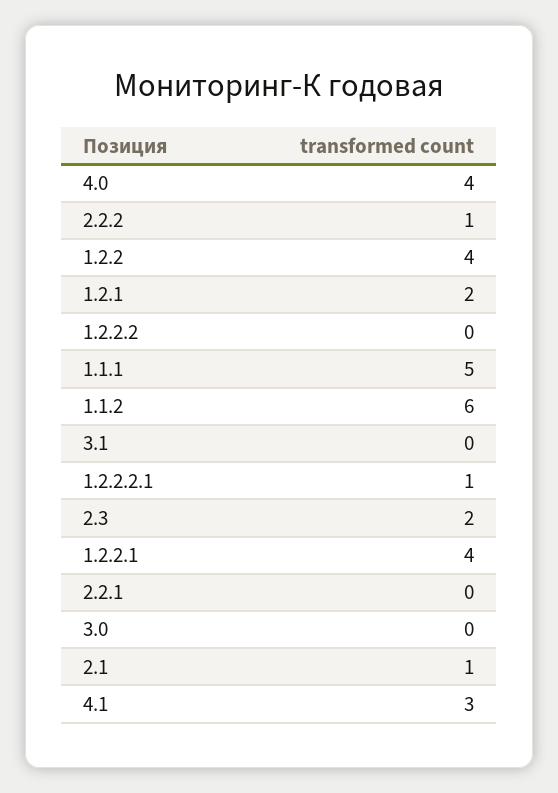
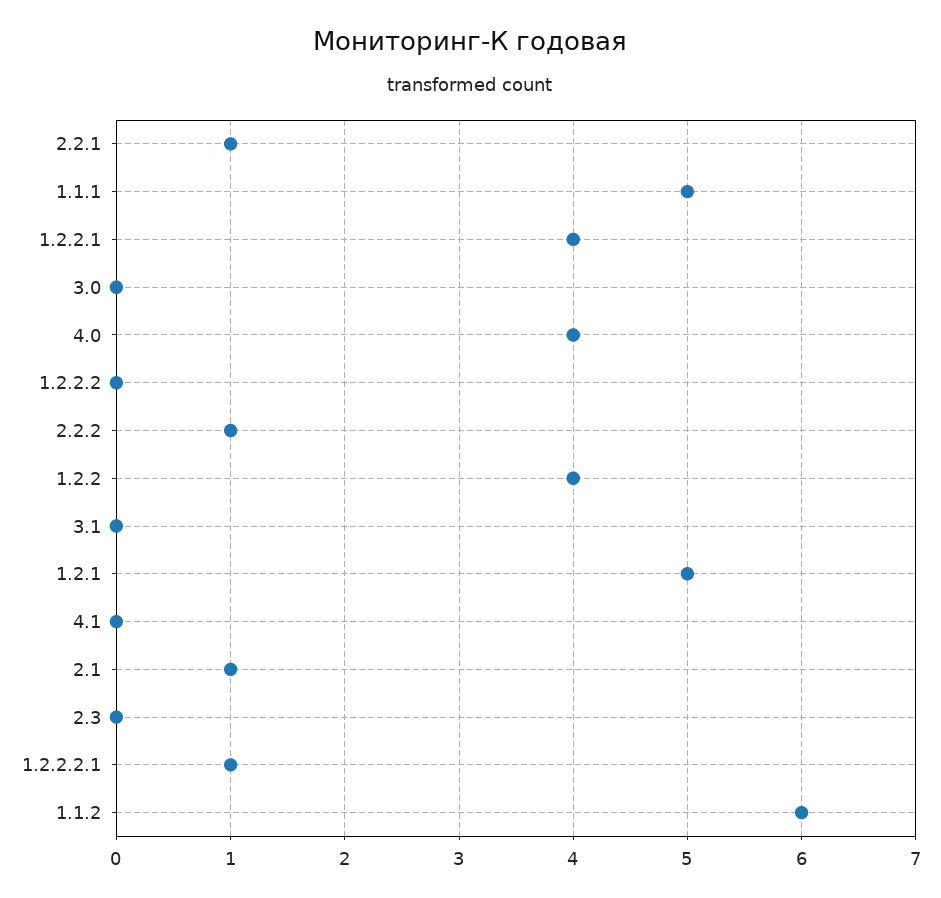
1.2.1: 2 -> 5
2.3: 2 -> 0
2.2.1: 0 -> 1
4.1: 3 -> 0

